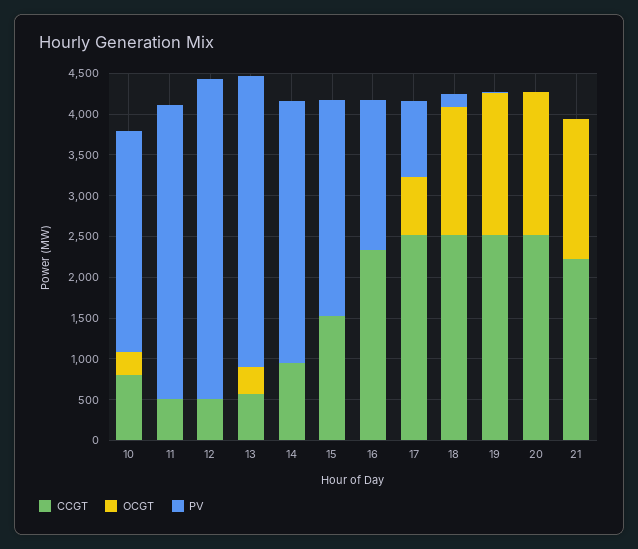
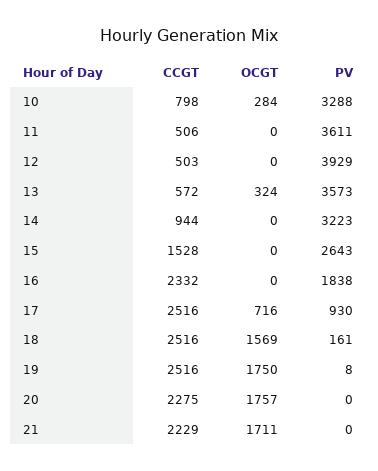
PV, 10: 2700 -> 3288
CCGT, 20: 2500 -> 2275

